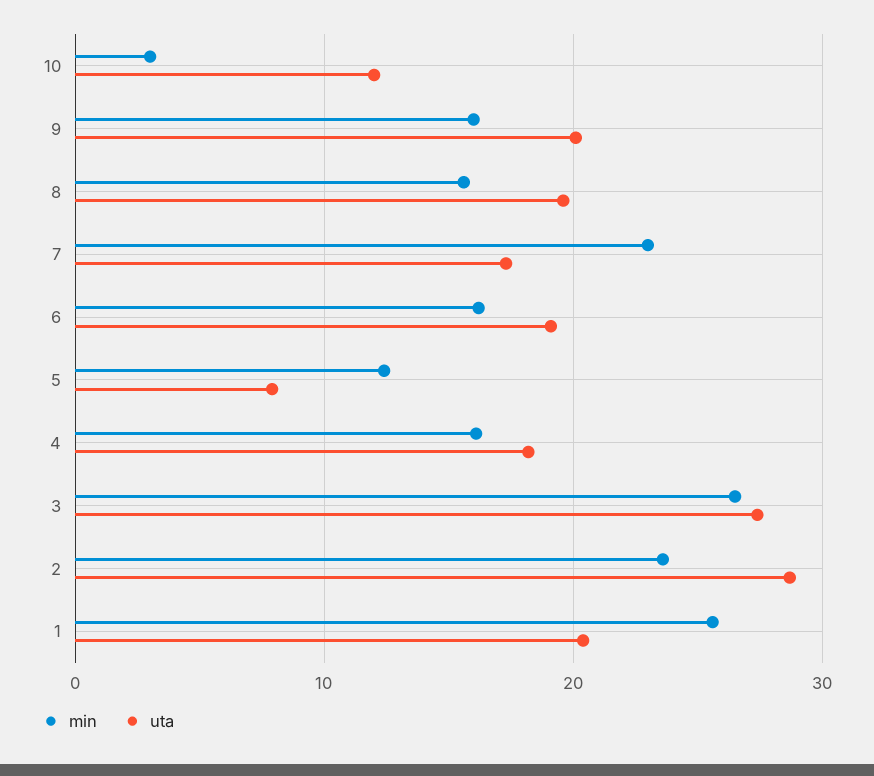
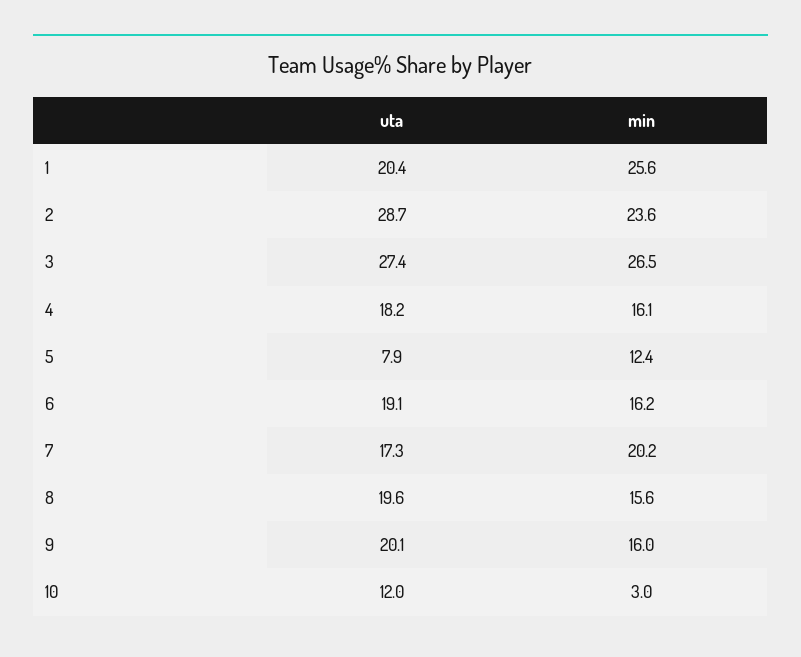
min, 7: 23 -> 20.2

